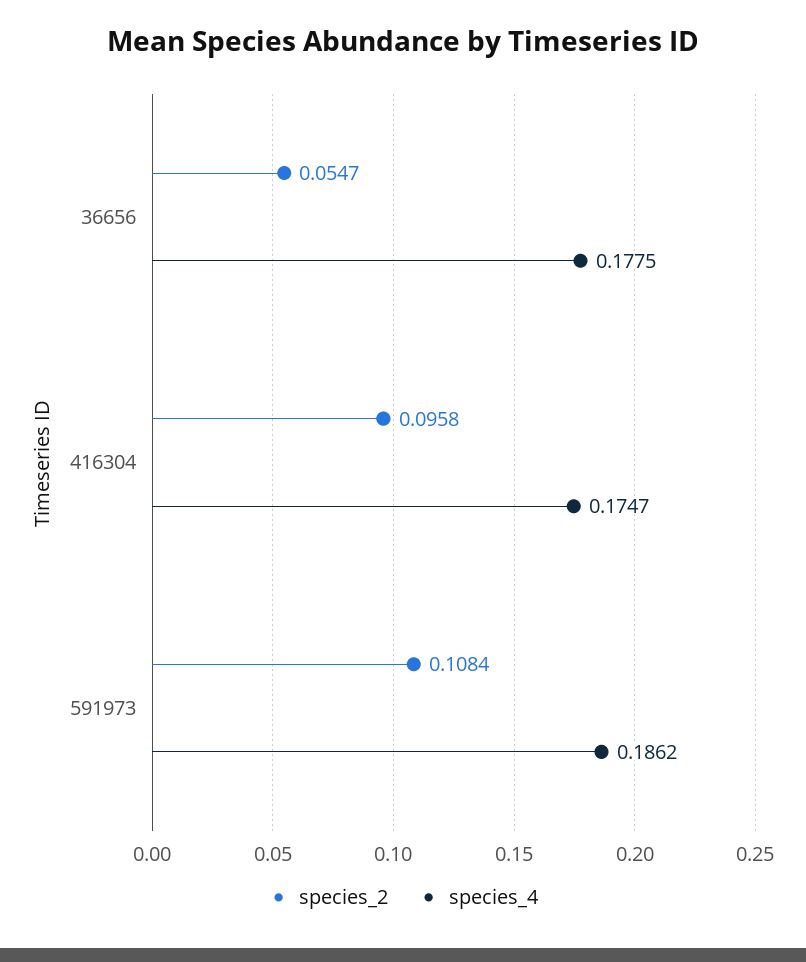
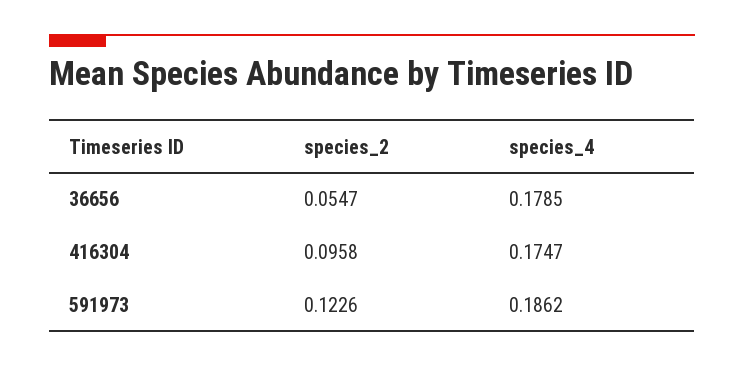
species_4, 36656: 0.1775 -> 0.1785
species_2, 591973: 0.1084 -> 0.1226

